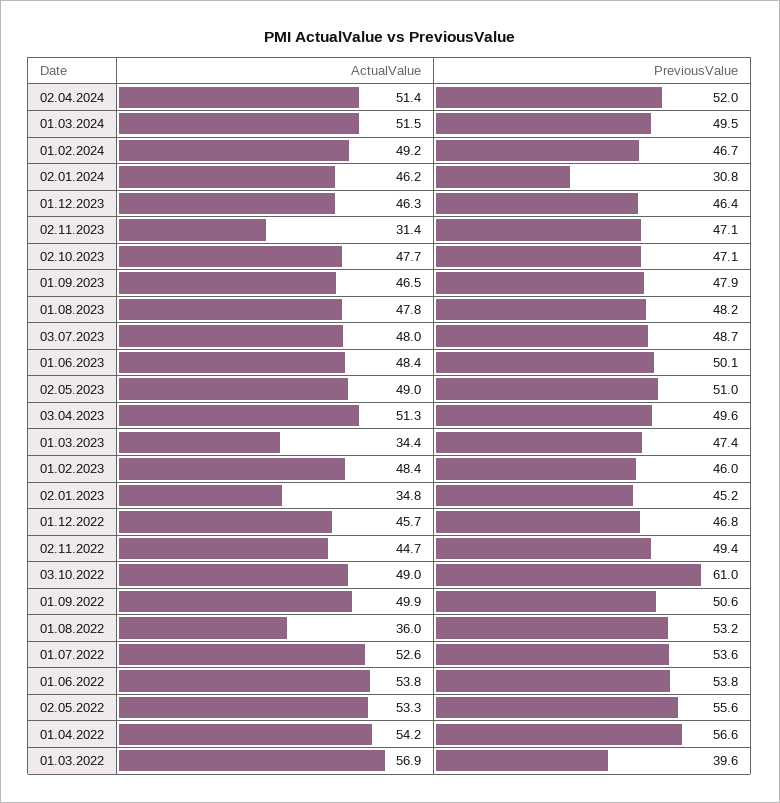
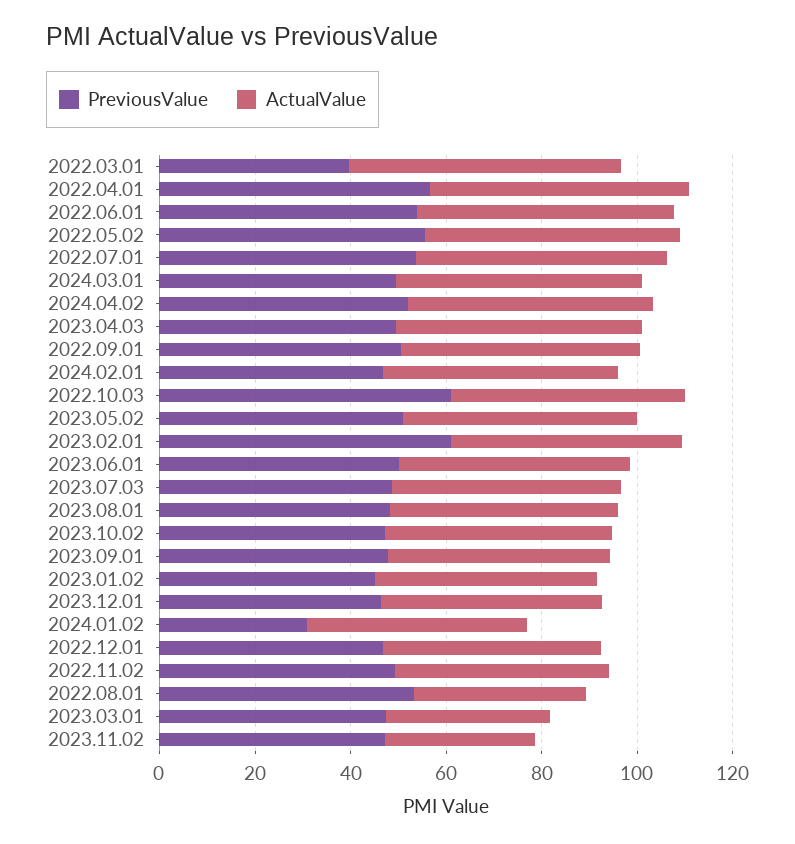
PreviousValue, 01.02.2023: 46 -> 60
ActualValue, 02.01.2023: 34.8 -> 45

